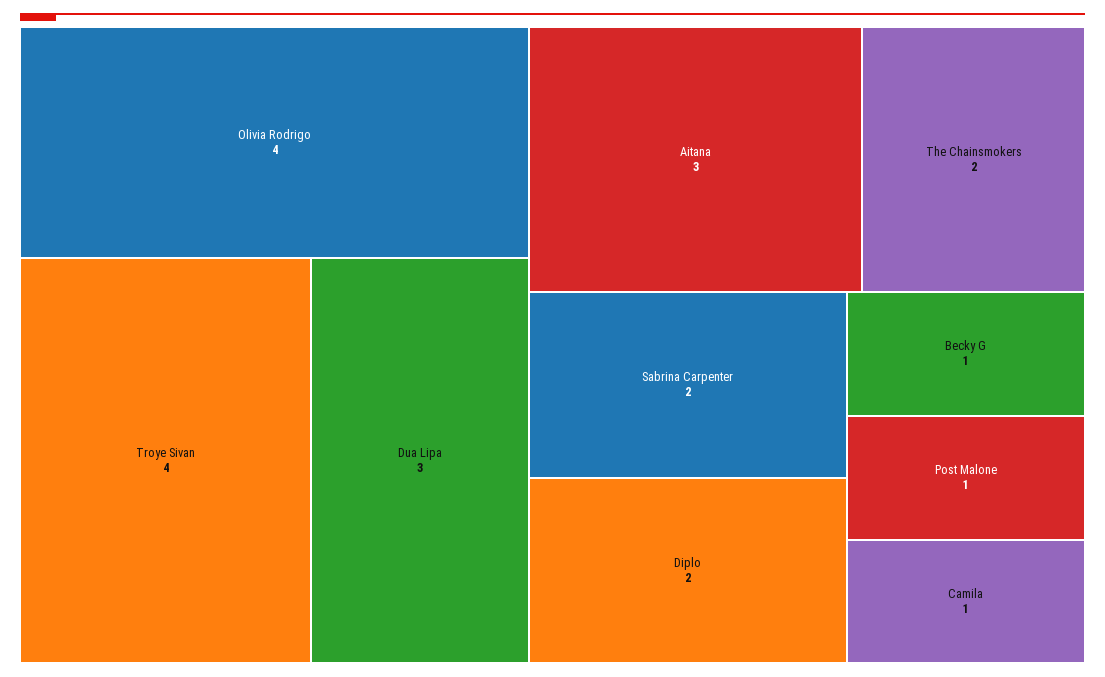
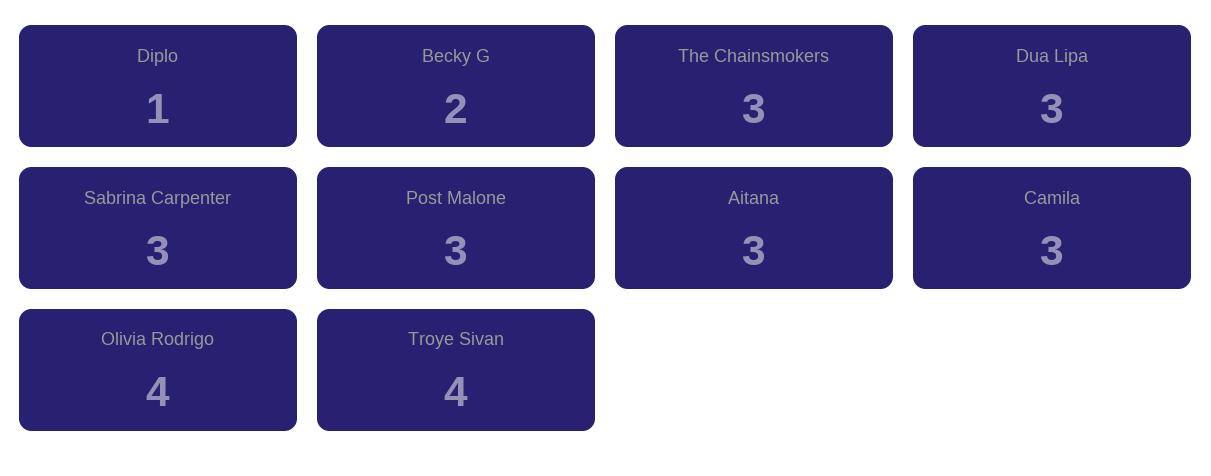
The Chainsmokers: 2 -> 3
Sabrina Carpenter: 2 -> 3
Diplo: 2 -> 1
Becky G: 1 -> 2
Post Malone: 1 -> 3
Camila: 1 -> 3

